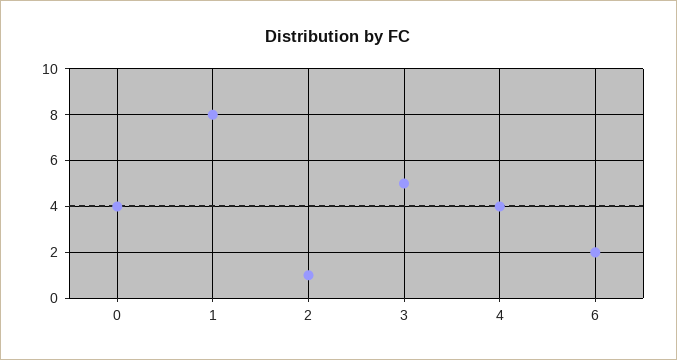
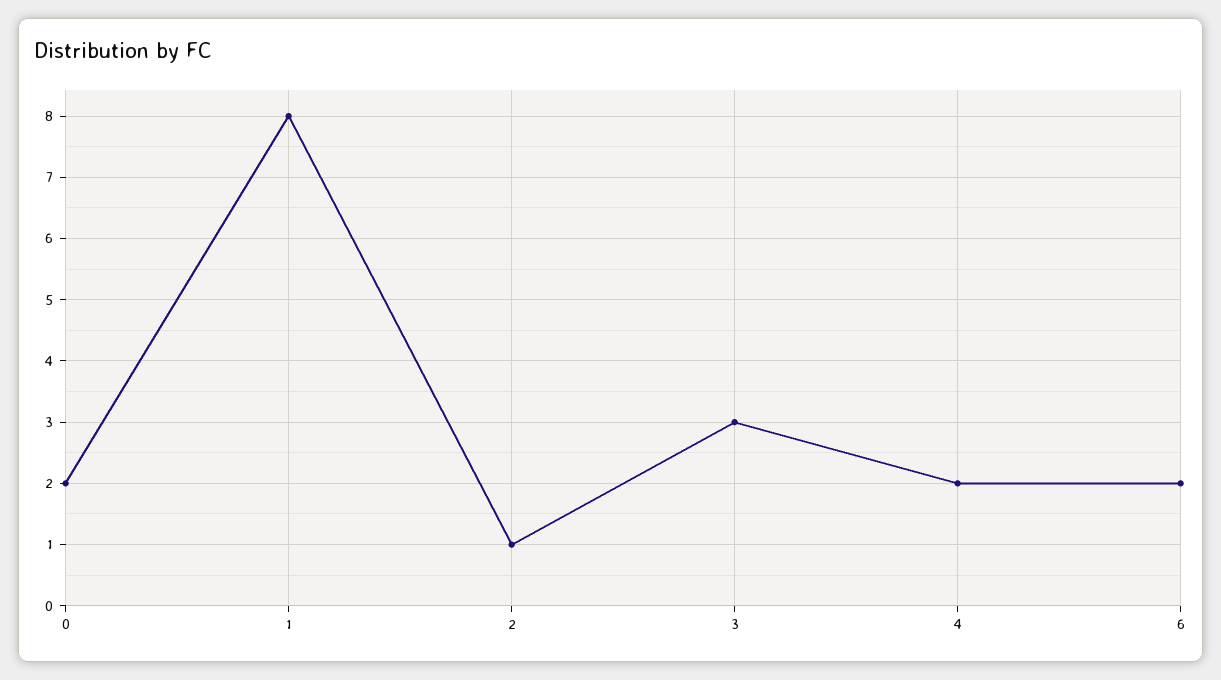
0: 4 -> 2
3: 5 -> 3
4: 4 -> 2

